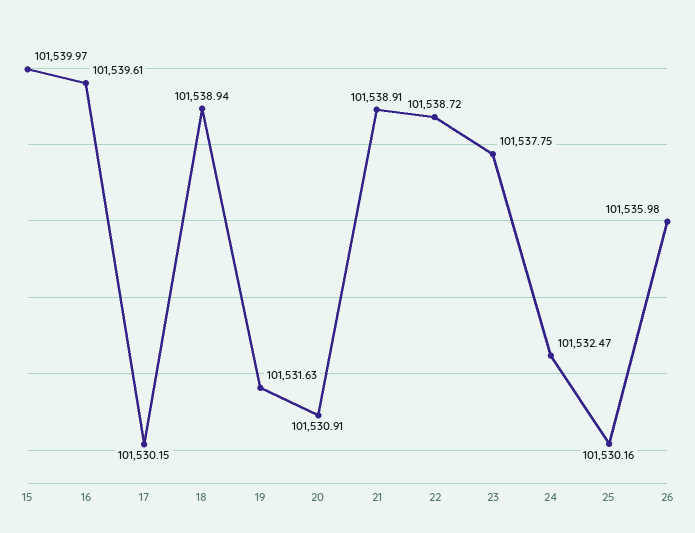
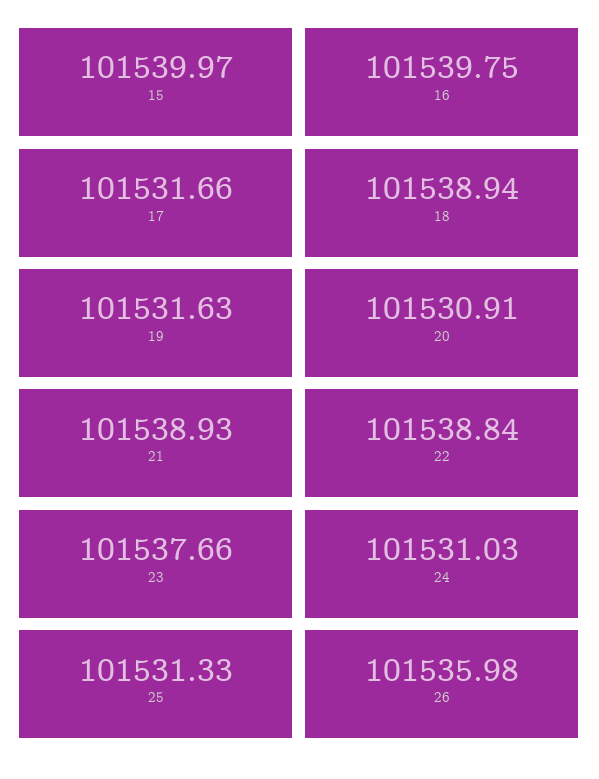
16: 101539.61 -> 101539.75
17: 101530.15 -> 101531.66
21: 101538.91 -> 101538.93
22: 101538.72 -> 101538.84
23: 101537.75 -> 101537.66
24: 101532.47 -> 101531.03
25: 101530.16 -> 101531.33

